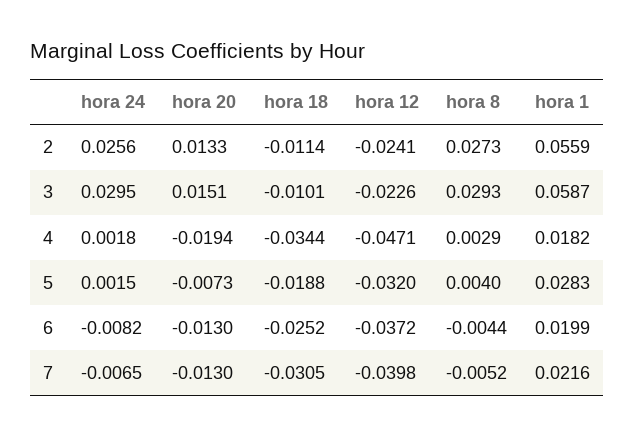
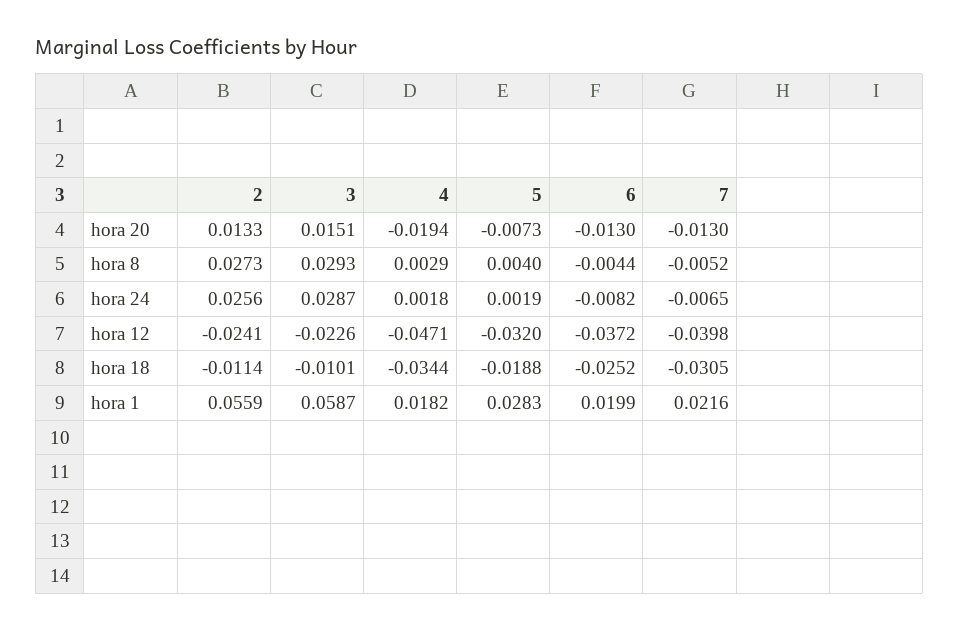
hora 24, 3: 0.0295 -> 0.0287
hora 24, 5: 0.0015 -> 0.0019

